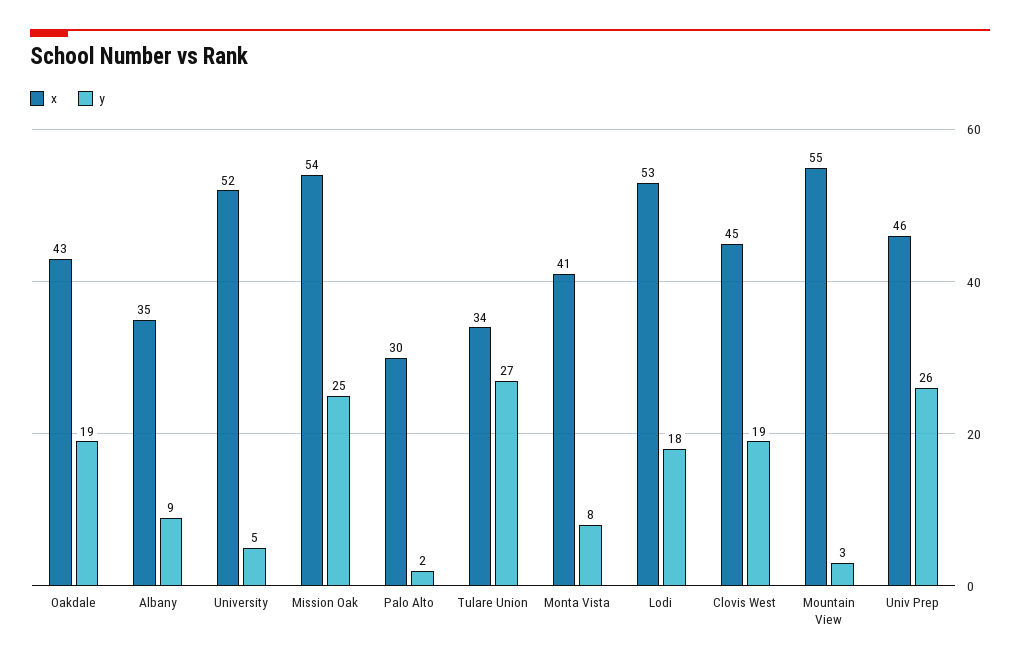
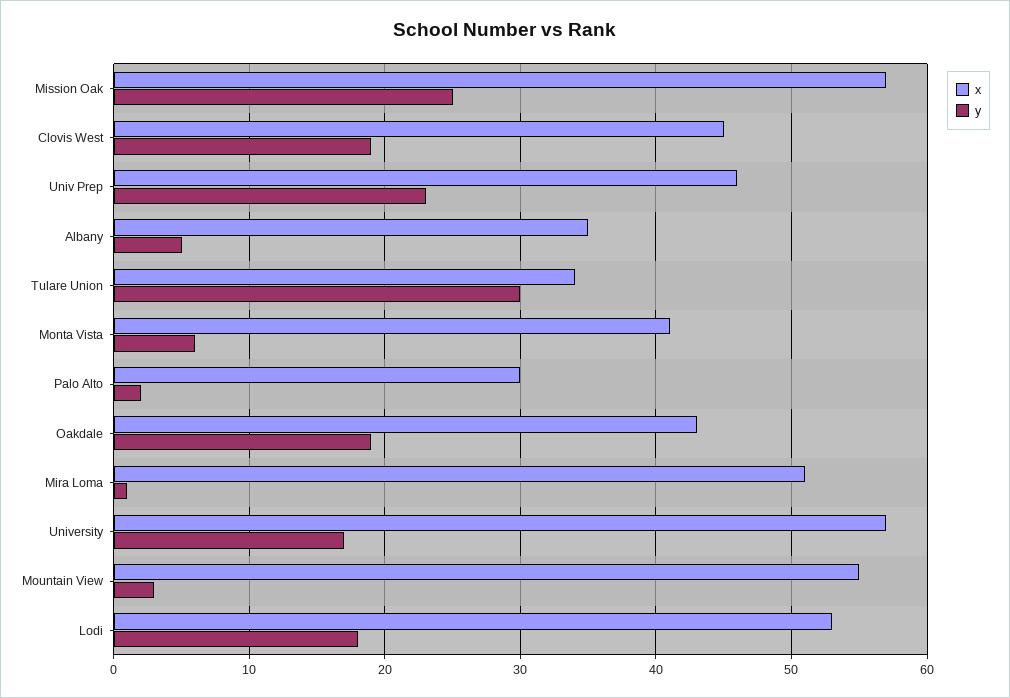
y, Albany: 9 -> 5
x, University: 52 -> 57
y, University: 5 -> 17
x, Mission Oak: 54 -> 57
y, Tulare Union: 27 -> 30
y, Monta Vista: 8 -> 6
y, Univ Prep: 26 -> 23
x, Mira Loma: none -> 51
y, Mira Loma: none -> 1

